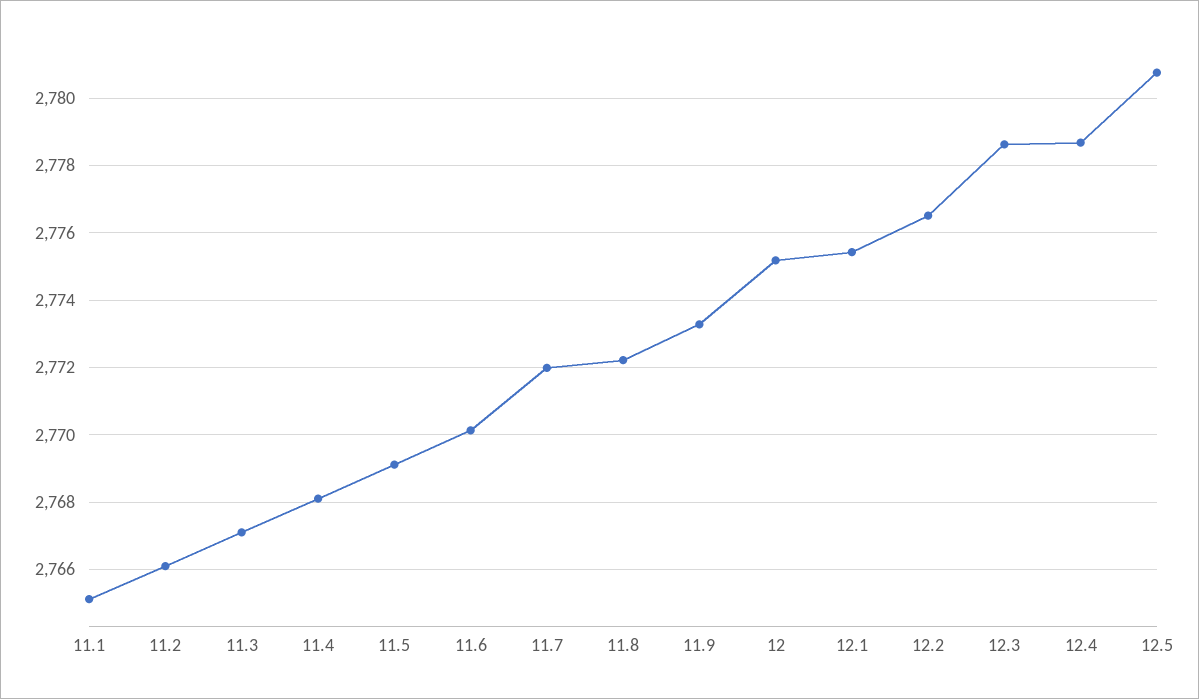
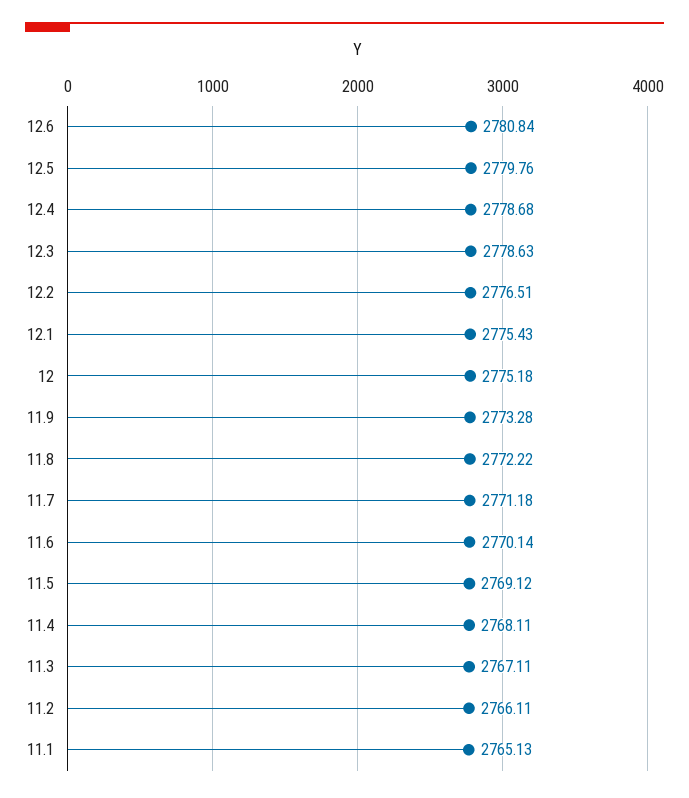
11.7: 2772 -> 2771.18
12.5: 2780.8 -> 2779.76
12.6: none -> 2780.84

